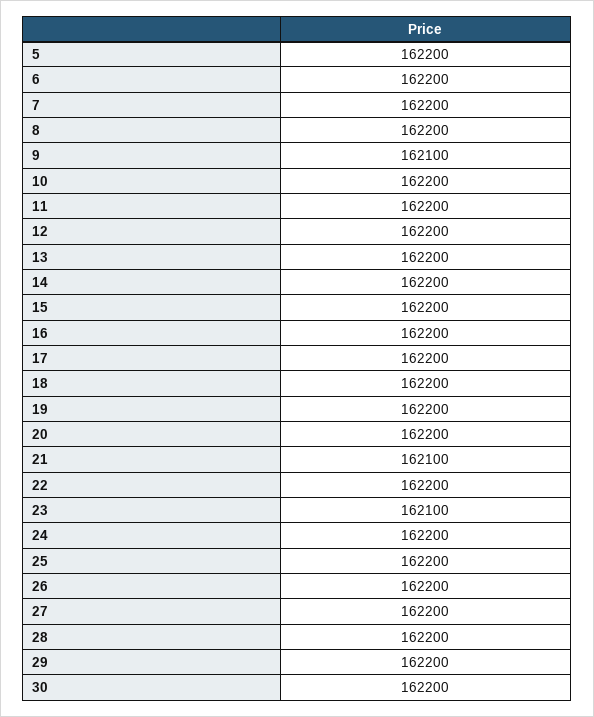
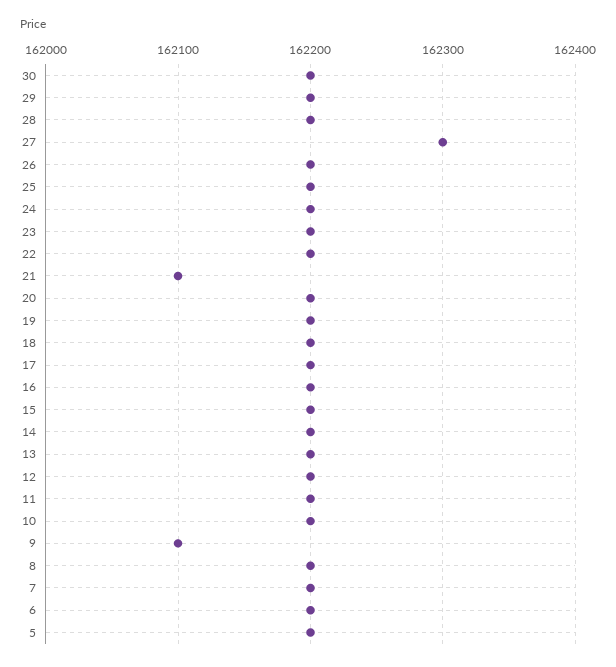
23: 162100 -> 162200
27: 162200 -> 162300

